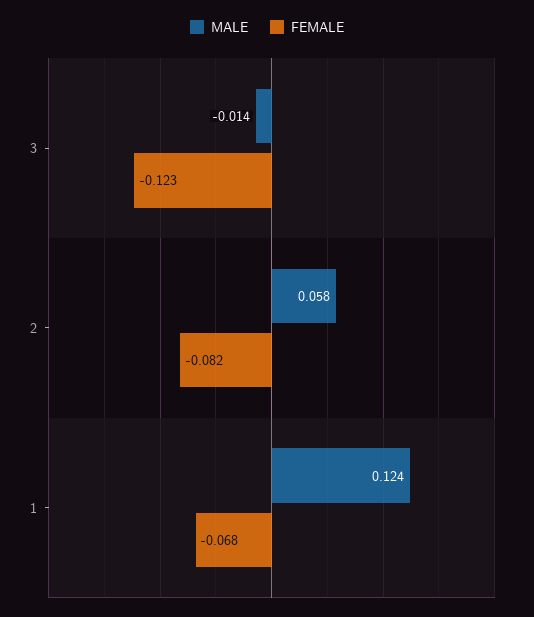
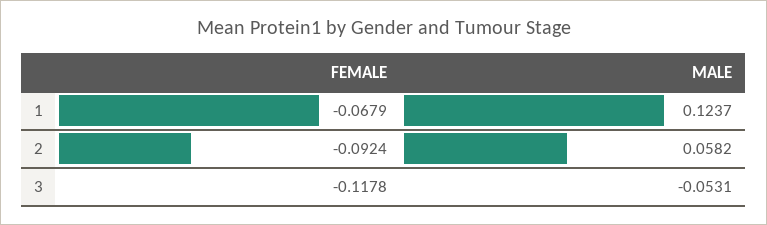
MALE, 3: -0.014 -> -0.0531
FEMALE, 3: -0.123 -> -0.1178
FEMALE, 2: -0.082 -> -0.0924

